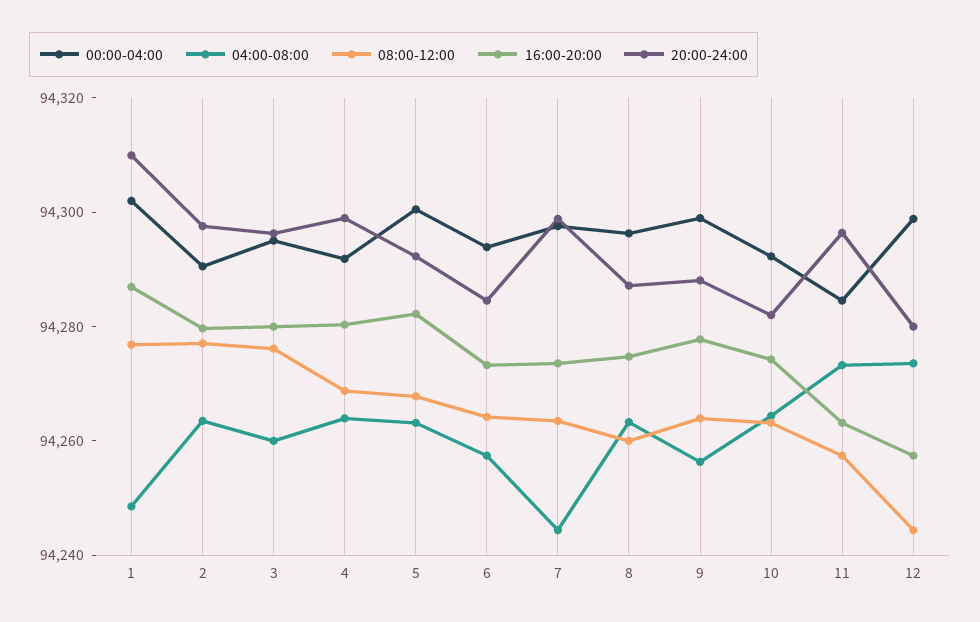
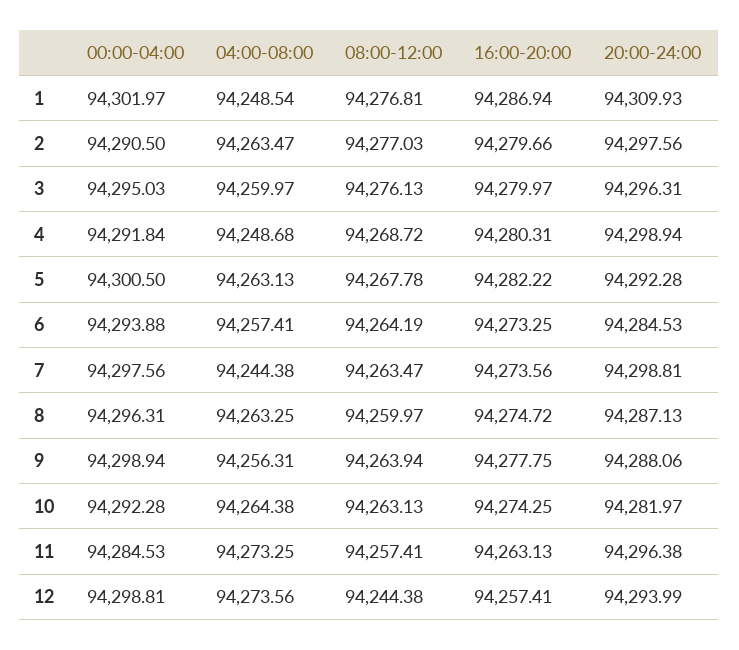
04:00-08:00, 4: 94265 -> 94248.68
20:00-24:00, 12: 94280 -> 94293.99

